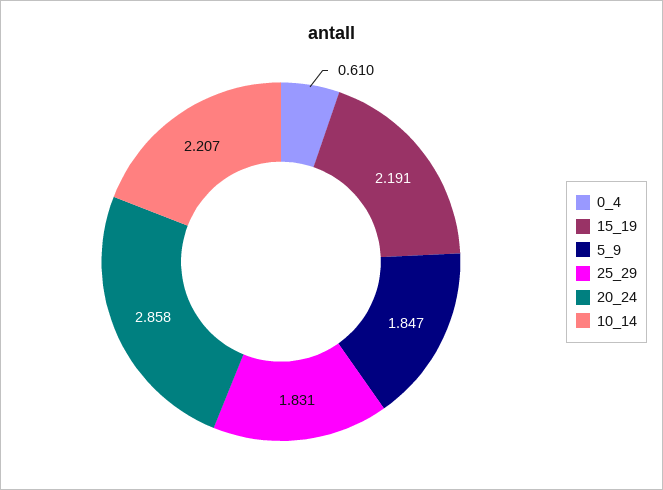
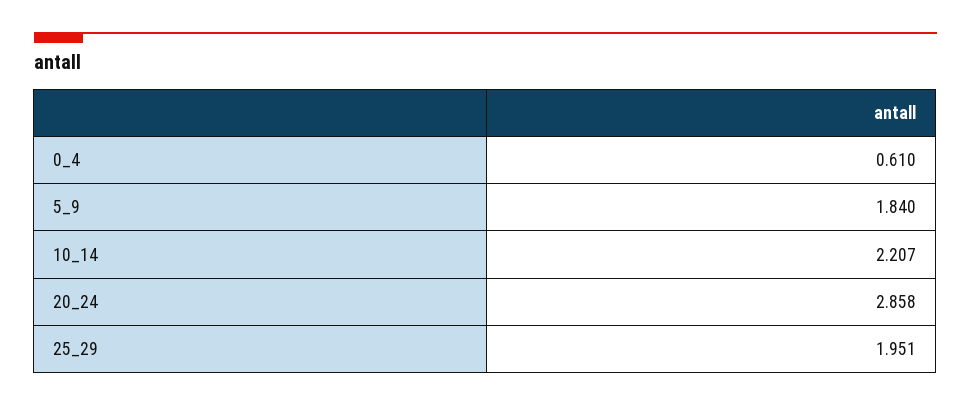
15_19: 2.191 -> none
5_9: 1.847 -> 1.84
25_29: 1.831 -> 1.951

